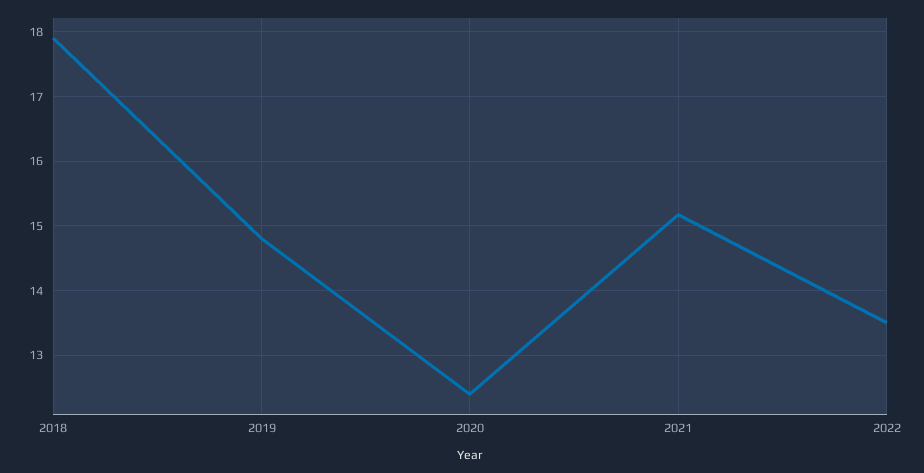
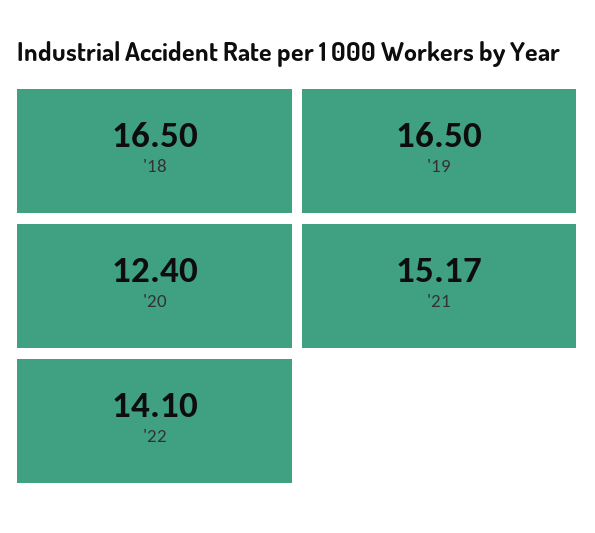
2018: 17.9 -> 16.5
2019: 14.8 -> 16.5
2022: 13.5 -> 14.1

